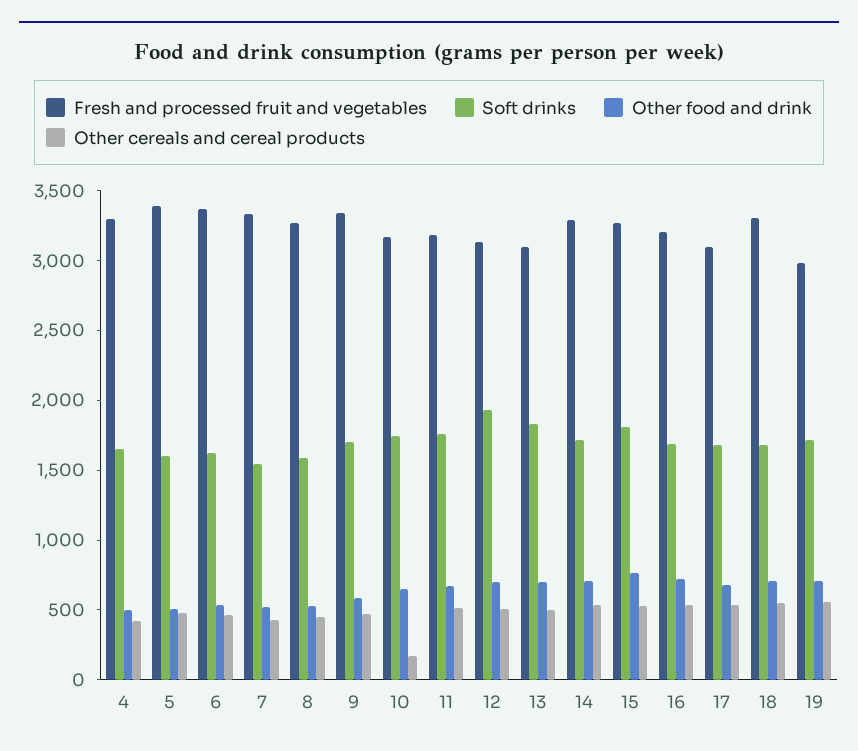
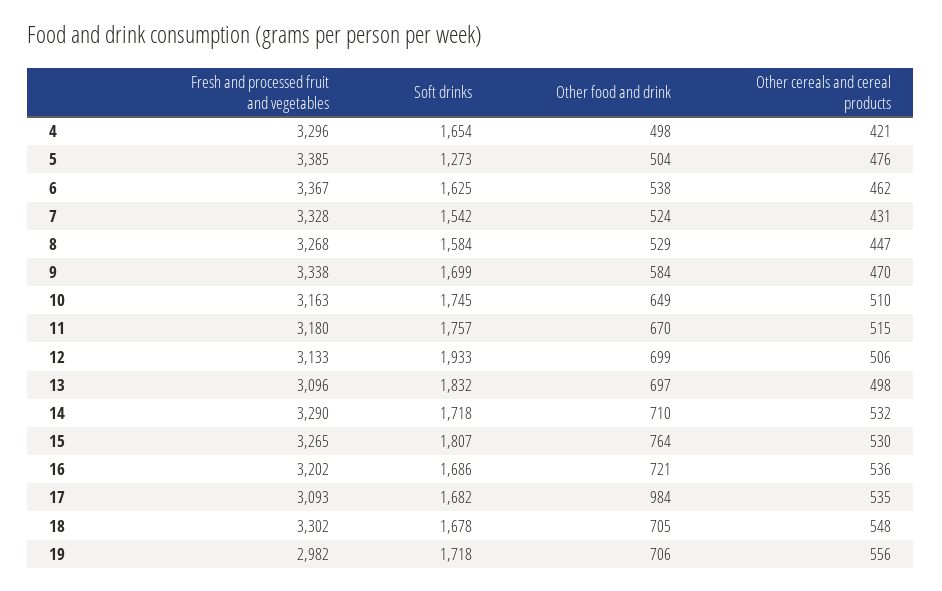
Soft drinks, 5: 1600 -> 1273
Other cereals and cereal products, 10: 200 -> 510
Other food and drink, 17: 700 -> 984

